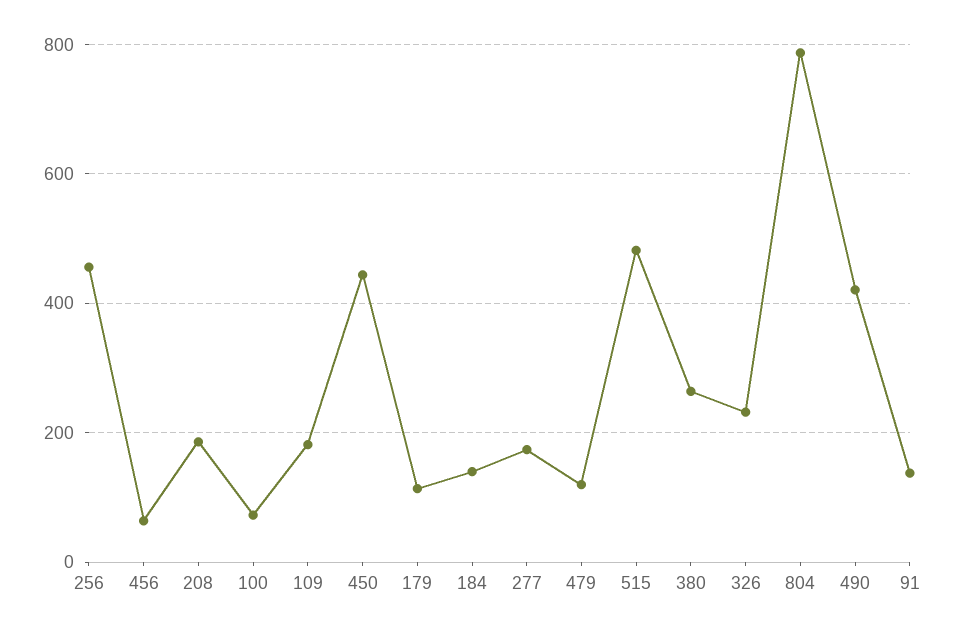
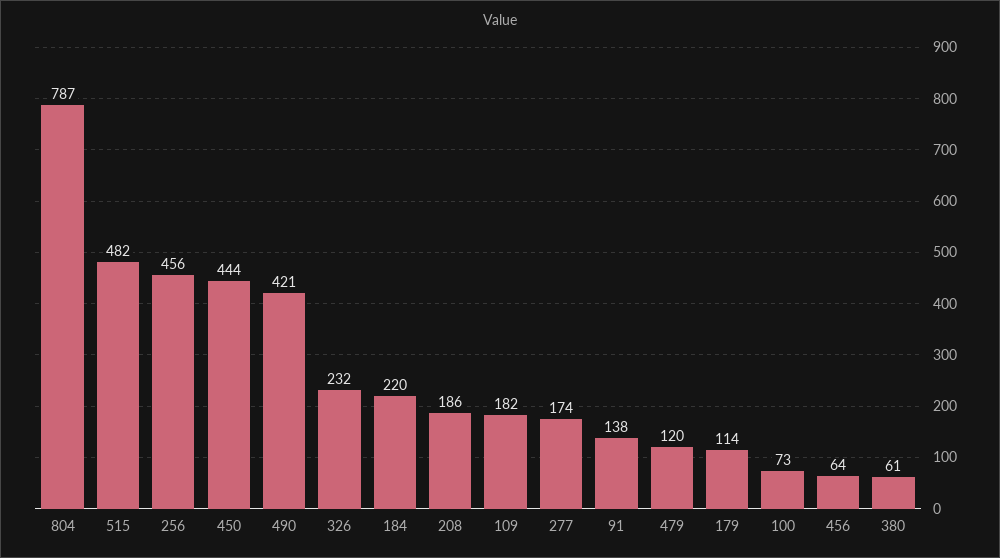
184: 140 -> 220
380: 260 -> 61

